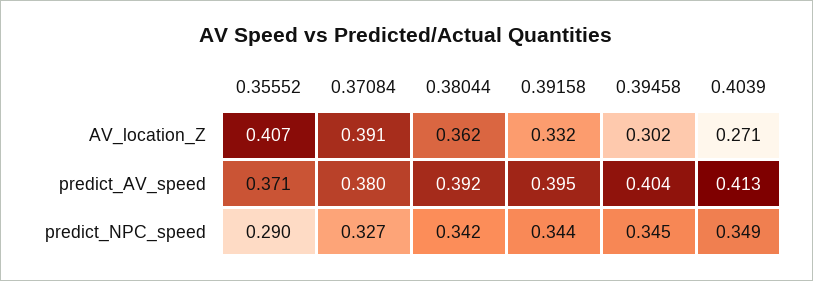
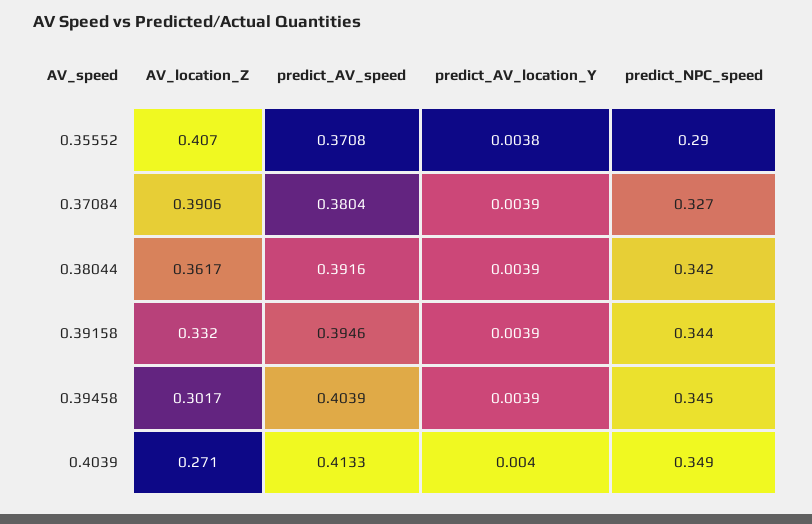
0.35552, predict_AV_location_Y: none -> 0.0038
0.37084, predict_AV_location_Y: none -> 0.0039
0.38044, predict_AV_location_Y: none -> 0.0039
0.39158, predict_AV_location_Y: none -> 0.0039
0.39458, predict_AV_location_Y: none -> 0.0039
0.4039, predict_AV_location_Y: none -> 0.004

